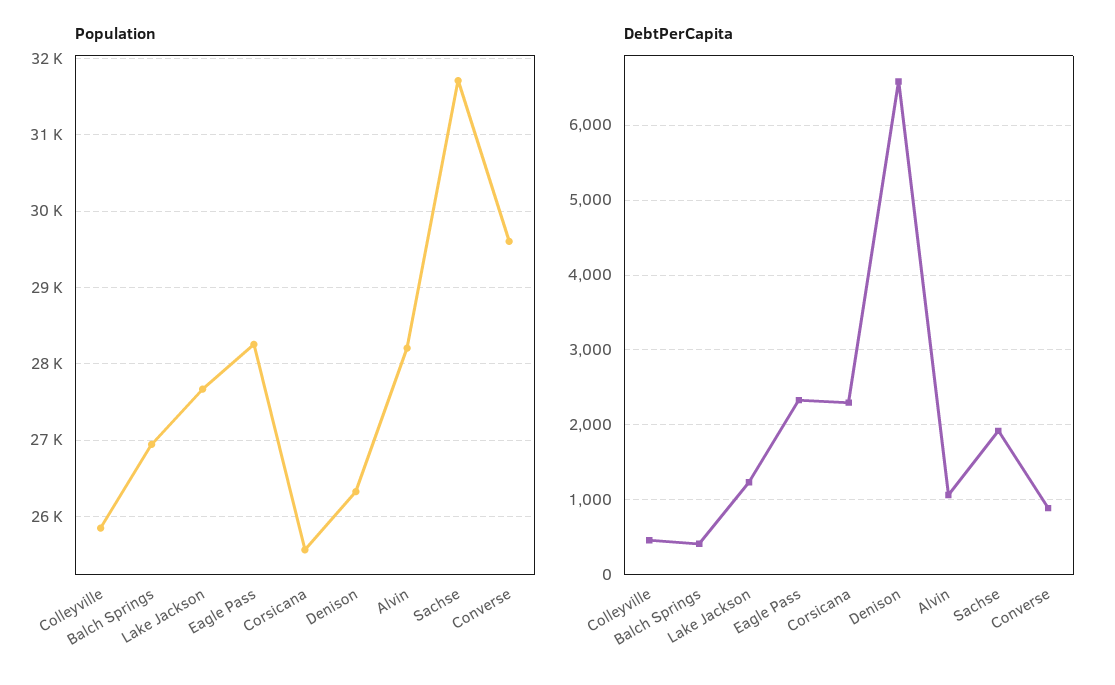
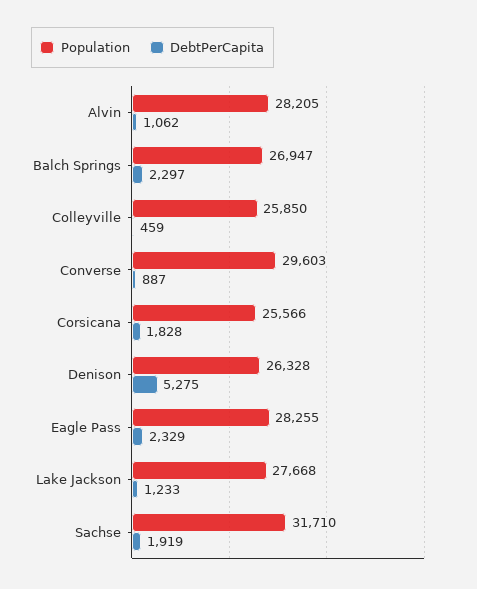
DebtPerCapita, Balch Springs: 400 -> 2297
DebtPerCapita, Corsicana: 2300 -> 1828
DebtPerCapita, Denison: 6600 -> 5275

